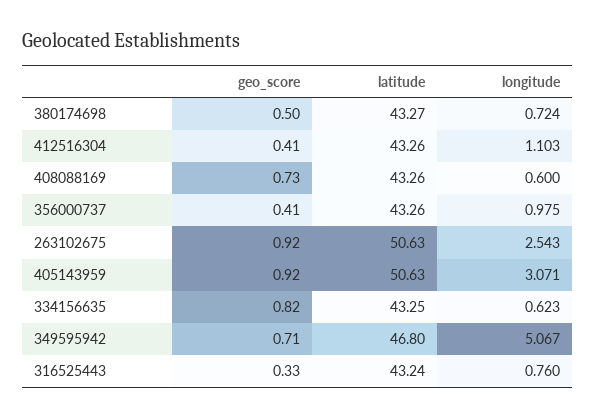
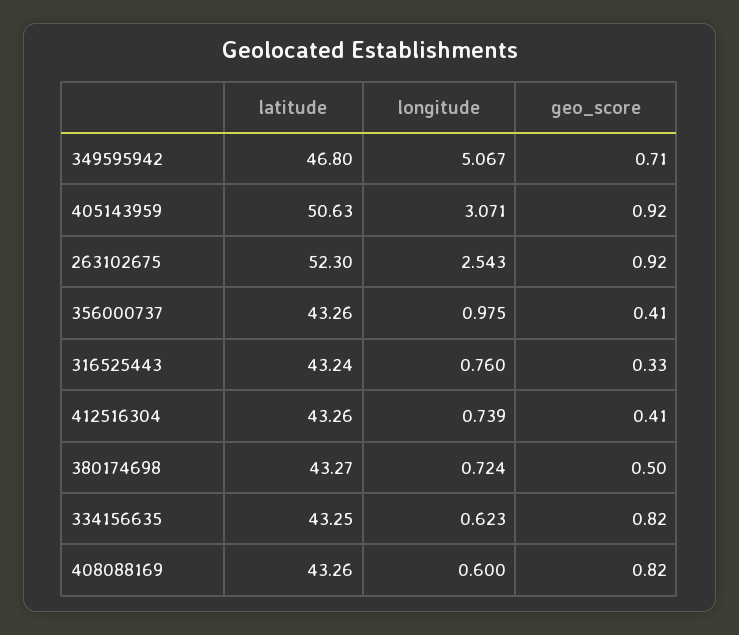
longitude, 412516304: 1.103 -> 0.739
geo_score, 408088169: 0.73 -> 0.82
latitude, 263102675: 50.63 -> 52.3

